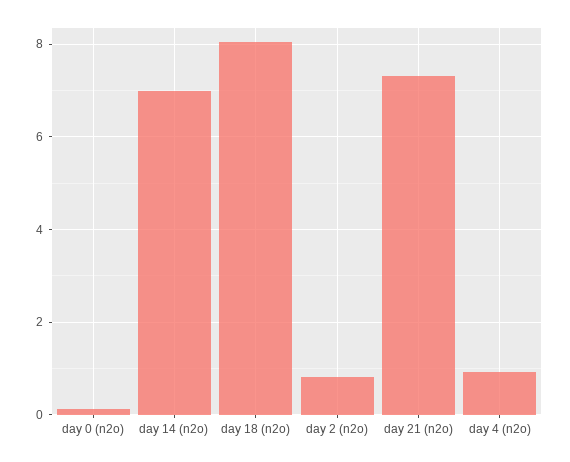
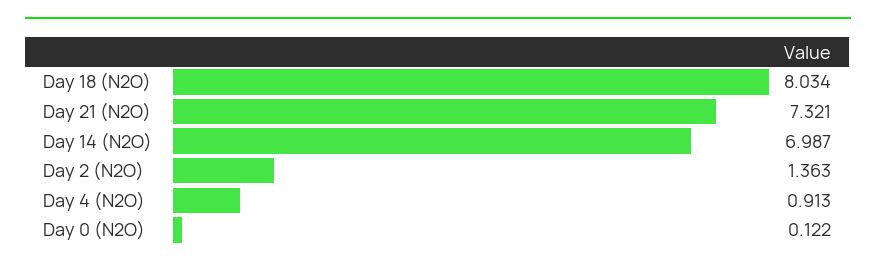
day 2 (n2o): 0.8 -> 1.363

